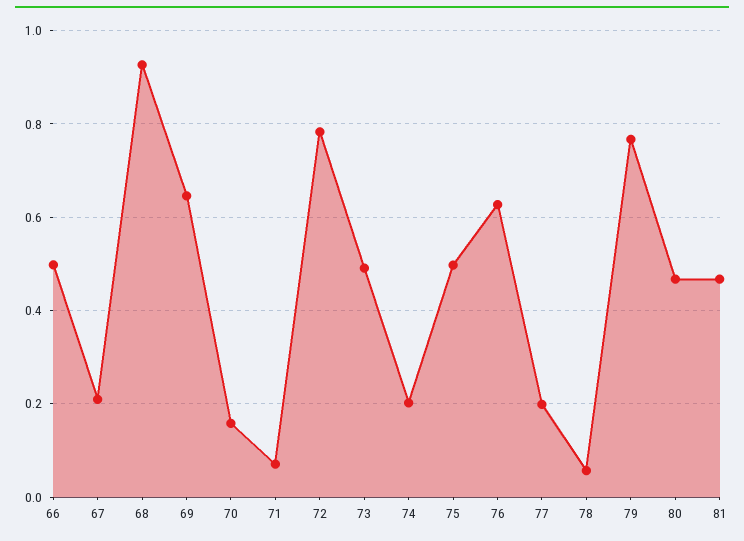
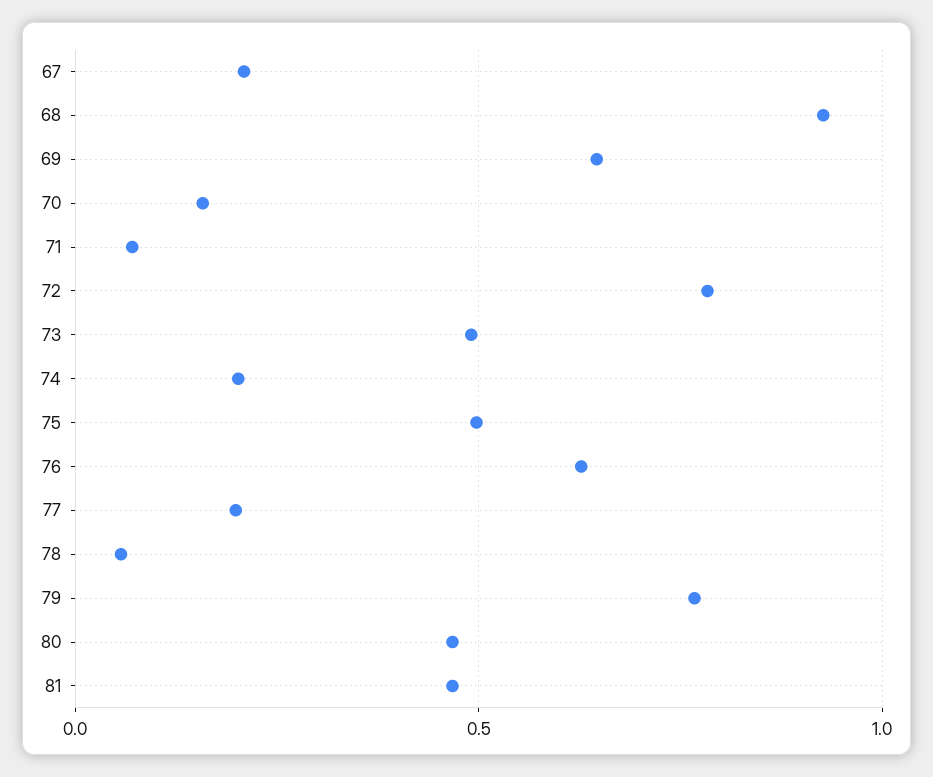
66: 0.5 -> none

